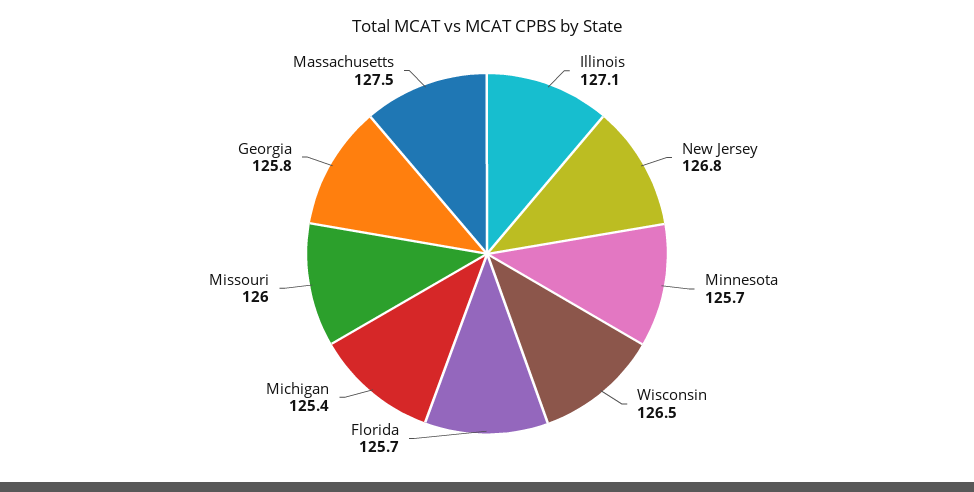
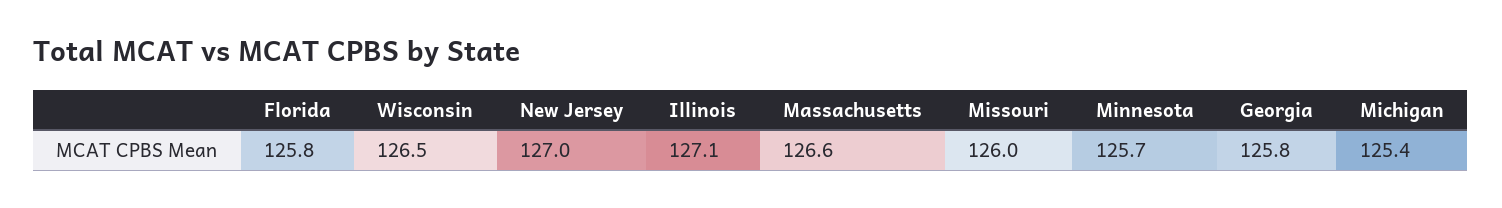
New Jersey: 126.8 -> 127
Florida: 125.7 -> 125.8
Massachusetts: 127.5 -> 126.6

